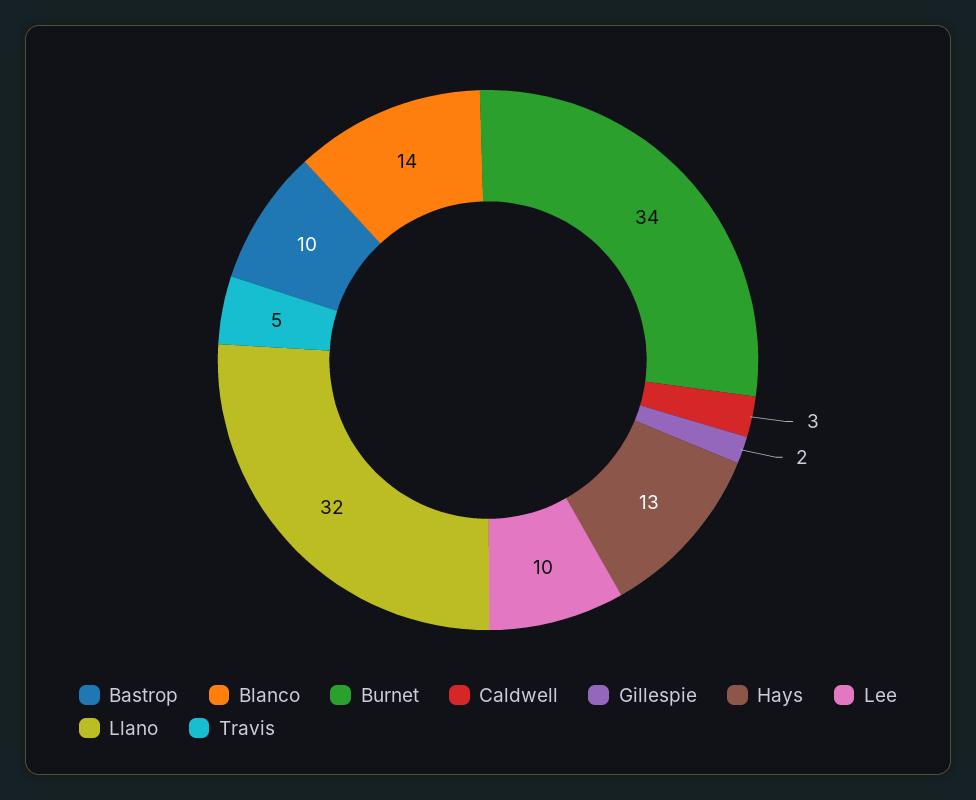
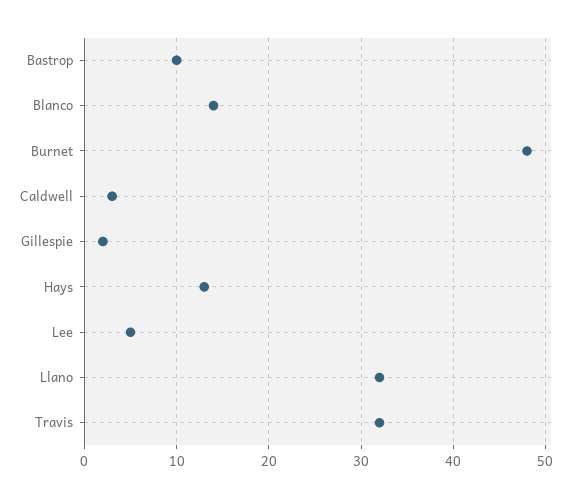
Burnet: 34 -> 48
Lee: 10 -> 5
Travis: 5 -> 32

